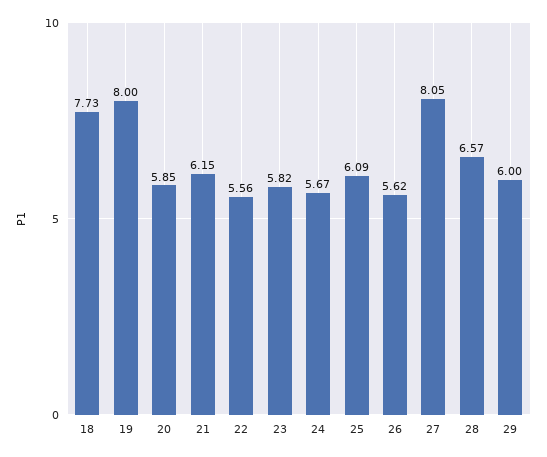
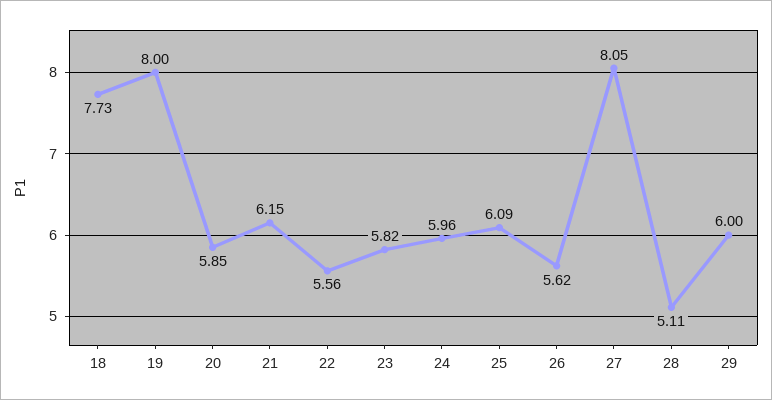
24: 5.67 -> 5.96
28: 6.57 -> 5.11

